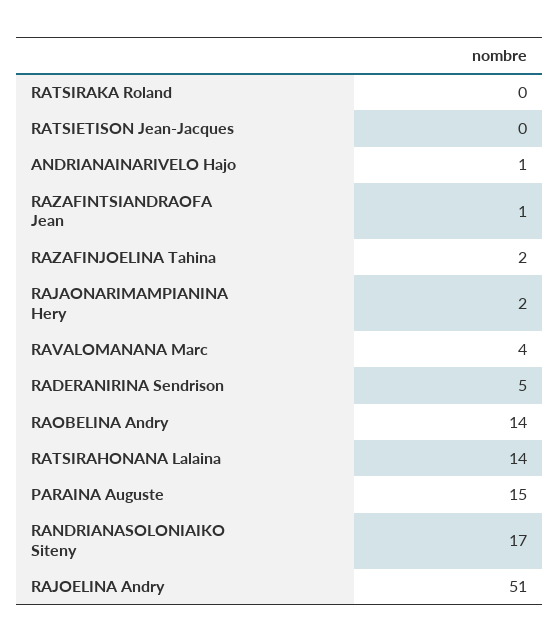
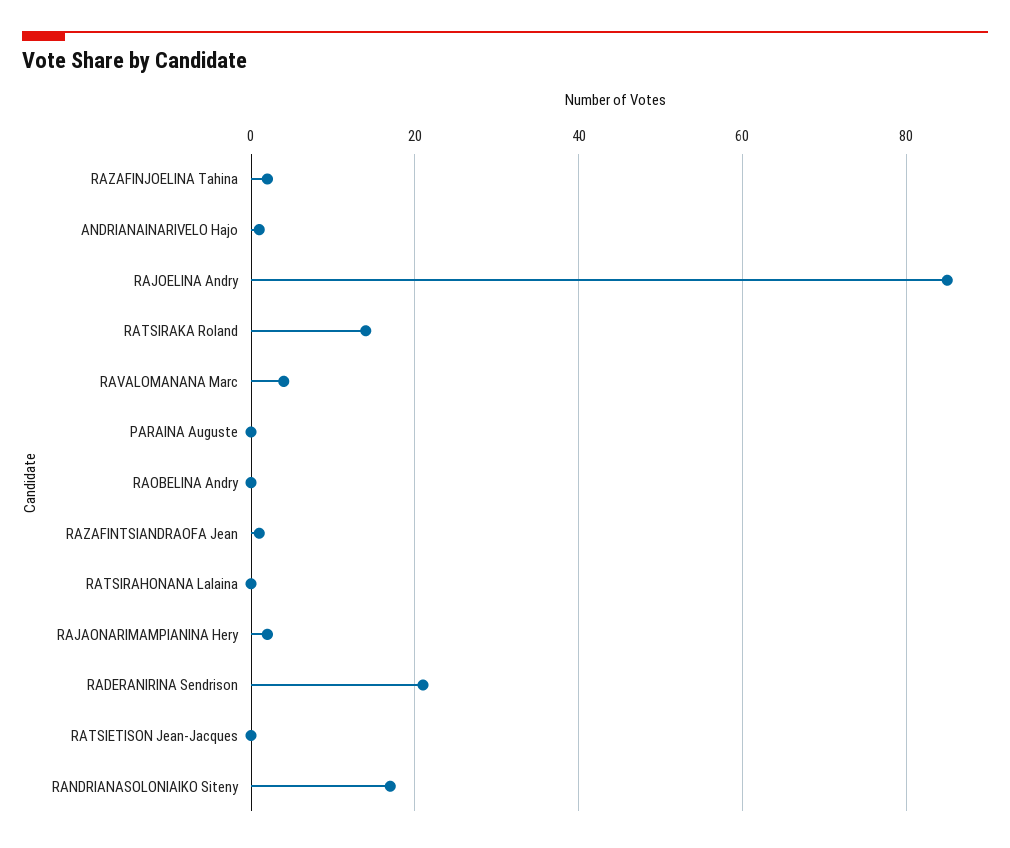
RATSIRAKA Roland: 0 -> 15
RADERANIRINA Sendrison: 5 -> 20
RAOBELINA Andry: 14 -> 0
RATSIRAHONANA Lalaina: 14 -> 0
PARAINA Auguste: 15 -> 0
RAJOELINA Andry: 51 -> 85

